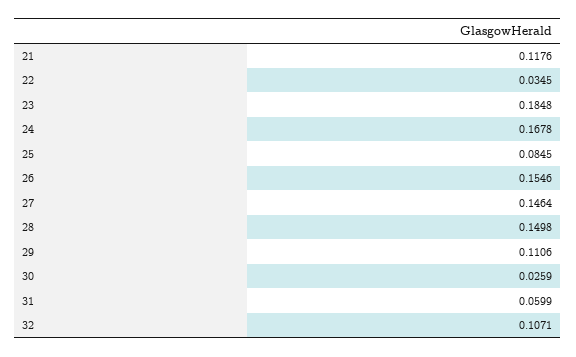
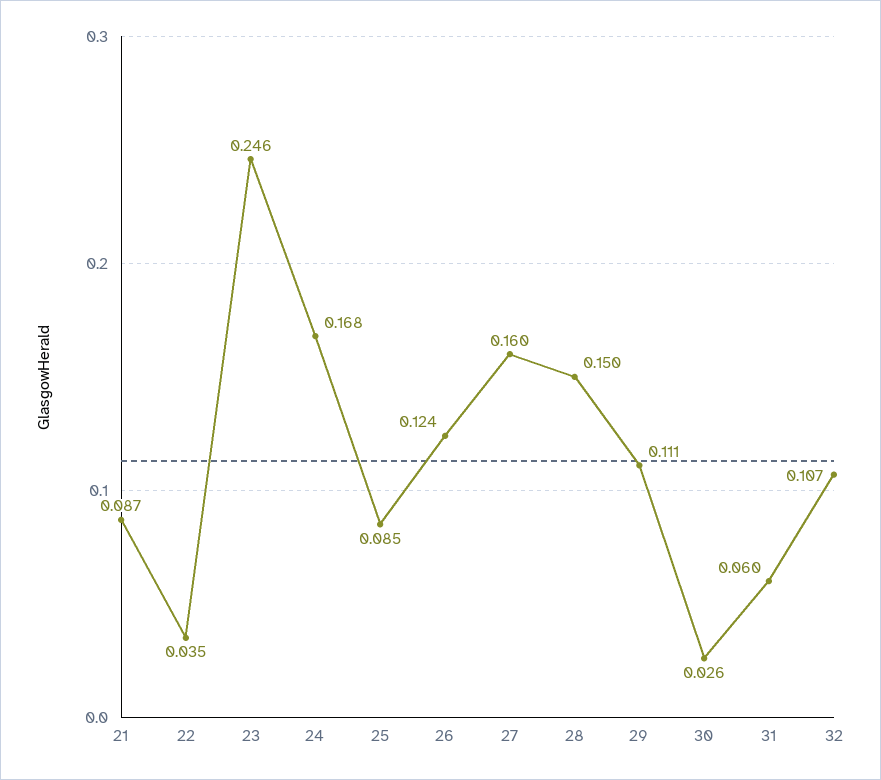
21: 0.1176 -> 0.087
23: 0.1848 -> 0.246
26: 0.1546 -> 0.124
27: 0.1464 -> 0.16

